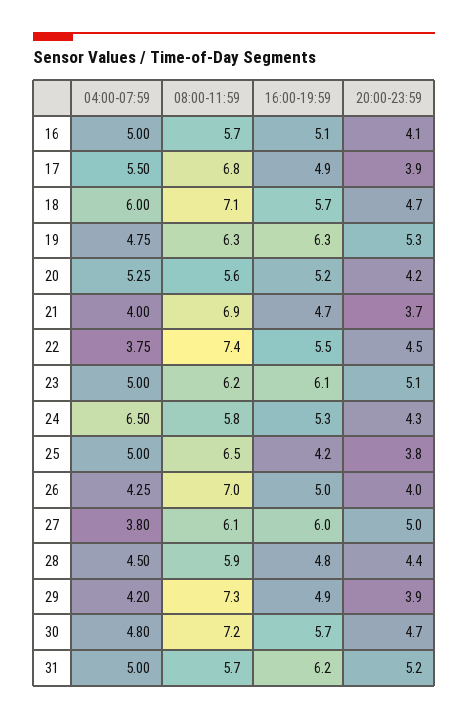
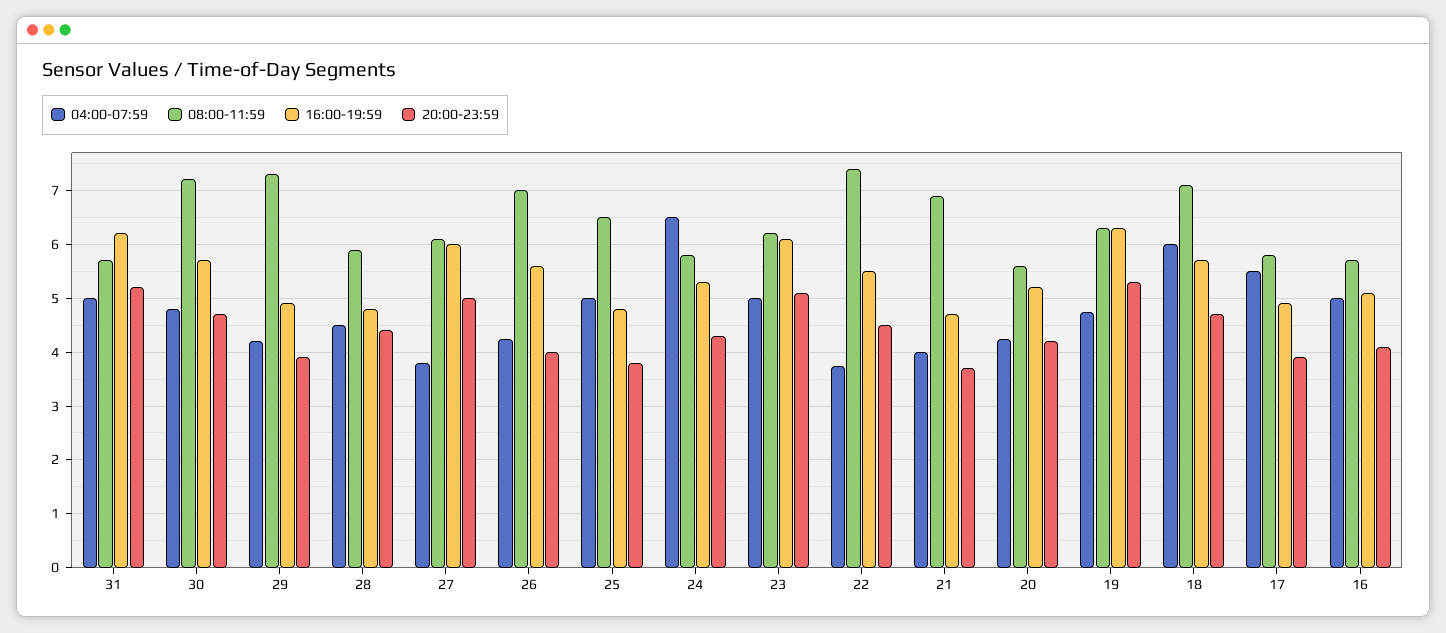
08:00-11:59, 17: 6.8 -> 5.8
04:00-07:59, 20: 5.25 -> 4.2
16:00-19:59, 25: 4.2 -> 4.8
16:00-19:59, 26: 5 -> 5.6

